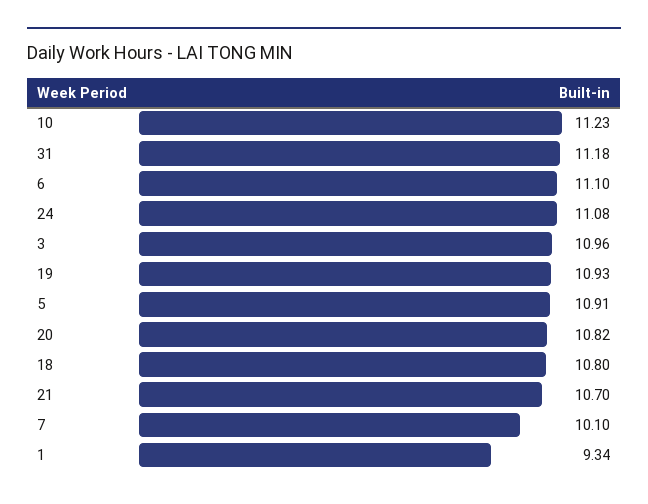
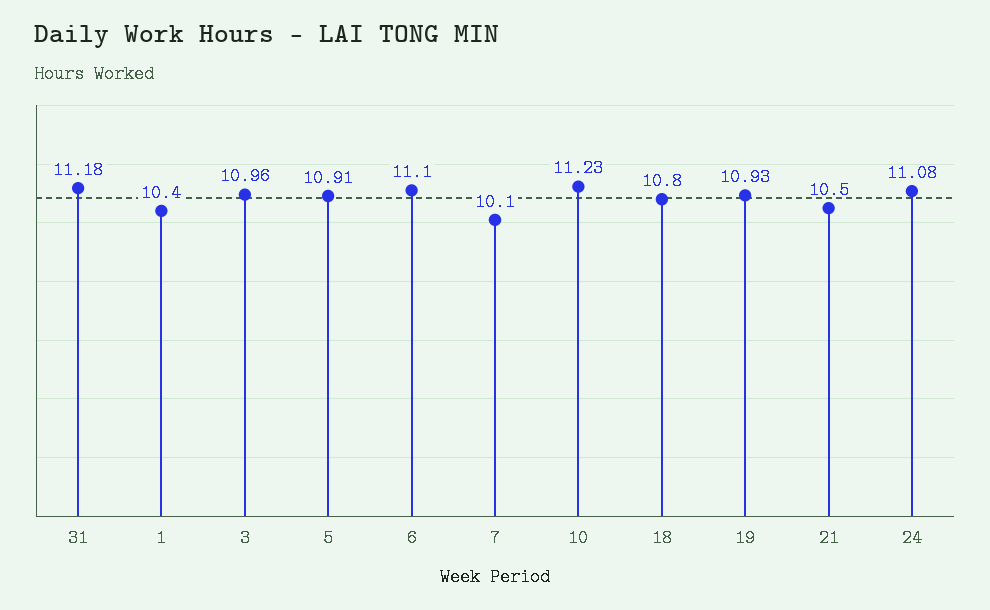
20: 10.82 -> none
21: 10.7 -> 10.5
1: 9.34 -> 10.4

